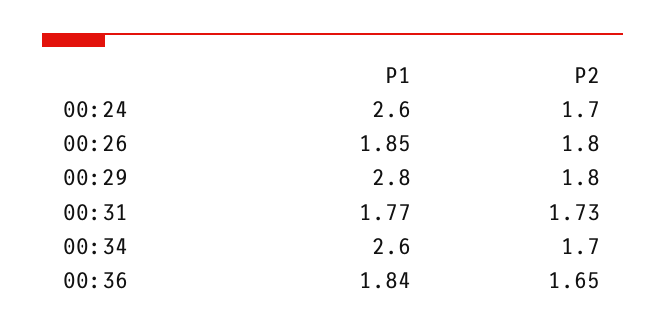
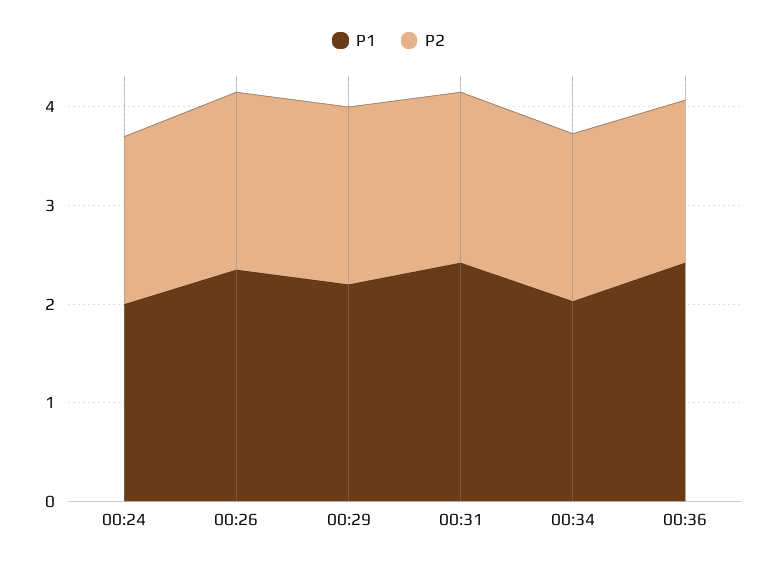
P1, 00:24: 2.6 -> 2
P1, 00:26: 1.85 -> 2.4
P1, 00:29: 2.8 -> 2.2
P1, 00:31: 1.77 -> 2.4
P1, 00:34: 2.6 -> 2
P1, 00:36: 1.84 -> 2.4

